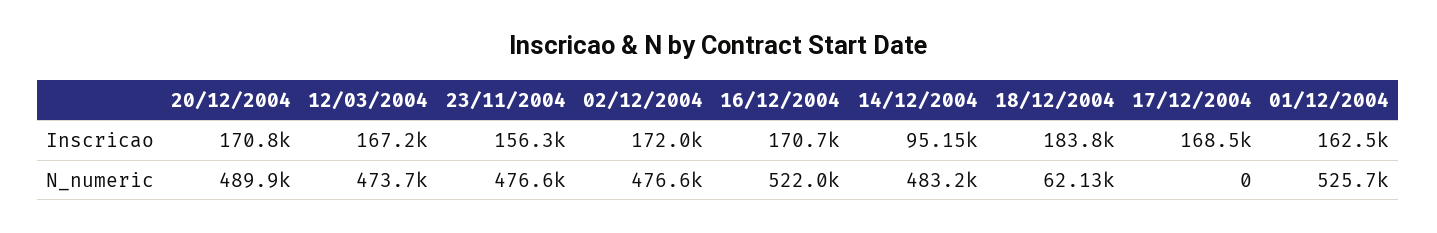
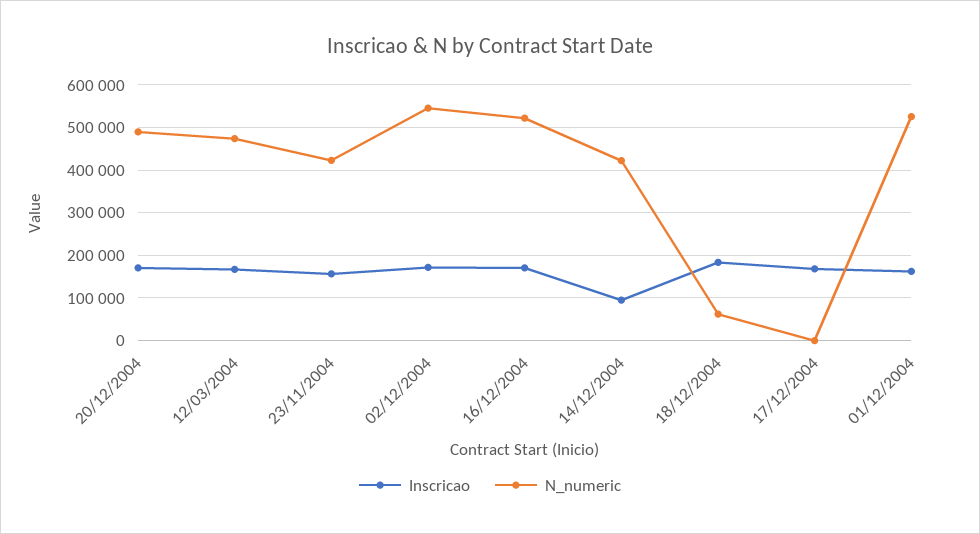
N_numeric, 23/11/2004: 476600 -> 420000
N_numeric, 02/12/2004: 476600 -> 540000
N_numeric, 14/12/2004: 483200 -> 420000

